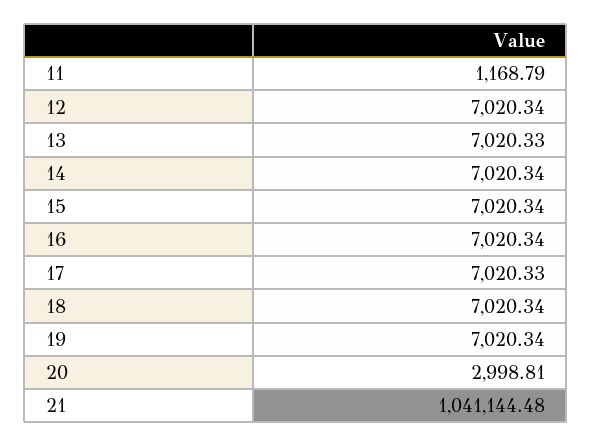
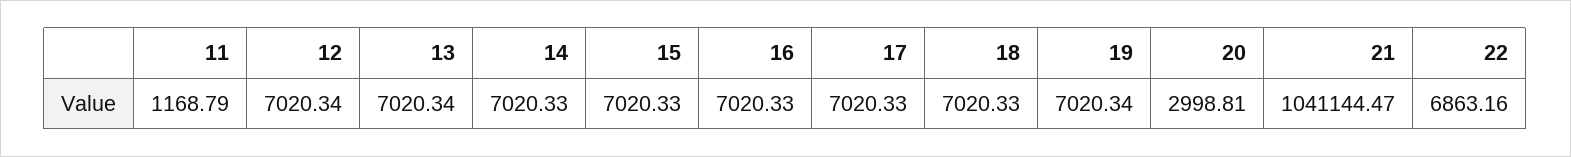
13: 7020.33 -> 7020.34
14: 7020.34 -> 7020.33
15: 7020.34 -> 7020.33
16: 7020.34 -> 7020.33
18: 7020.34 -> 7020.33
21: 1041144.48 -> 1041144.47
22: none -> 6863.16

